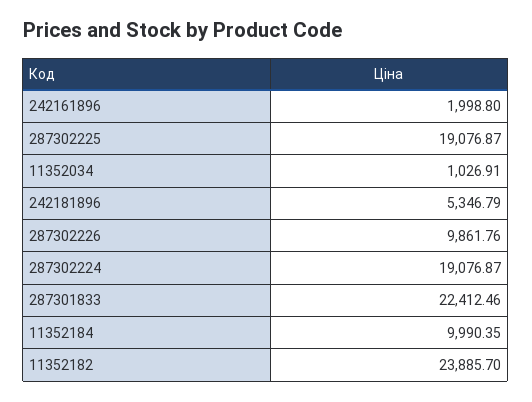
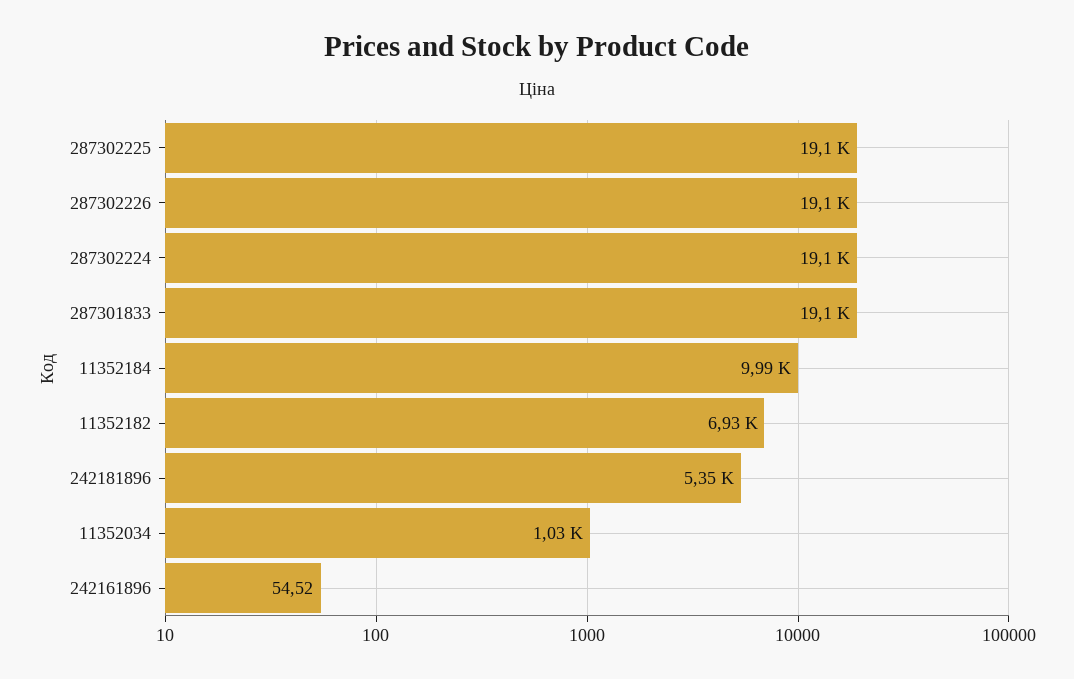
242161896: 1998.8 -> 54.52
287302226: 9861.76 -> 19100
287301833: 22412.46 -> 19100
11352182: 23885.7 -> 6930

